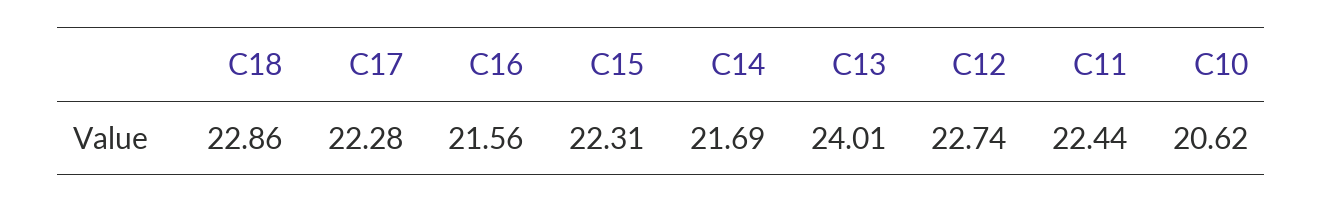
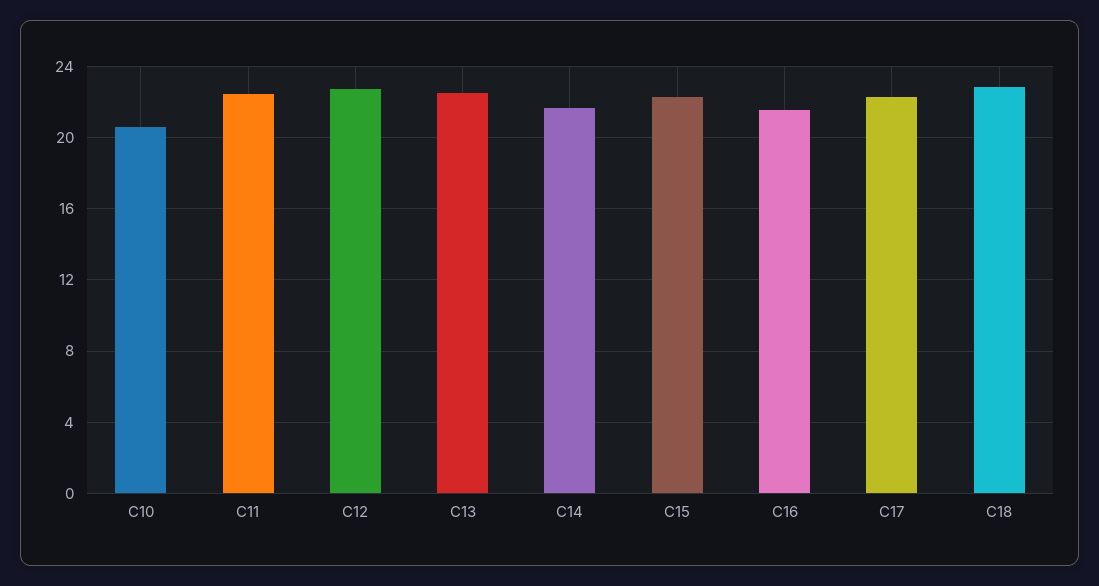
C13: 24.01 -> 22.5

